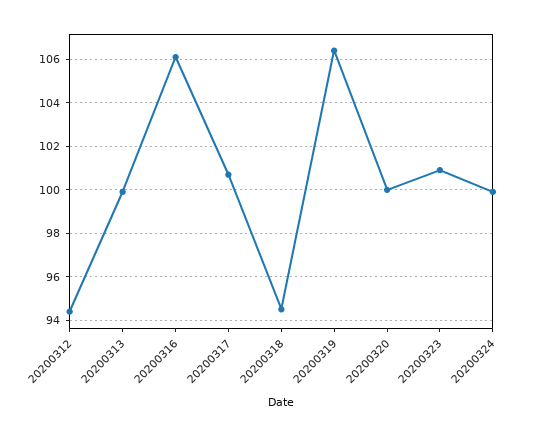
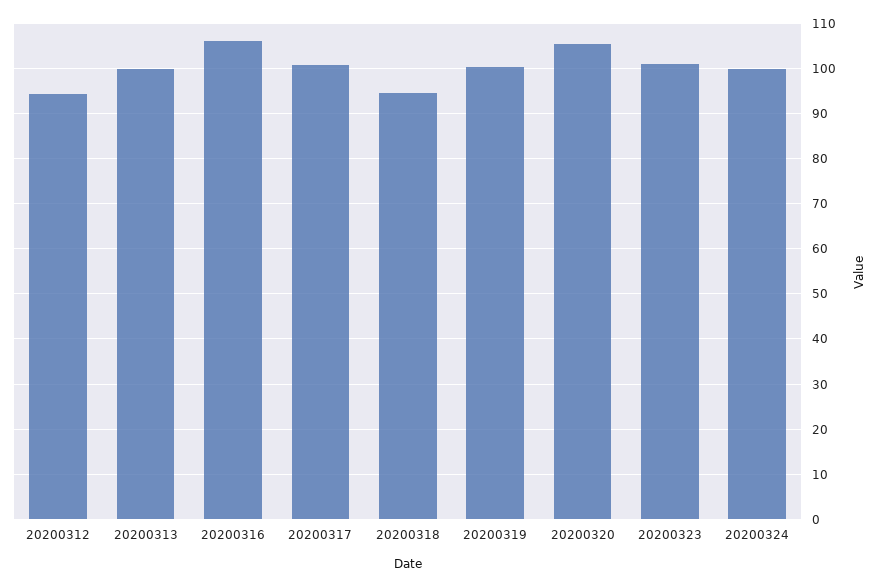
20200319: 106.5 -> 100
20200320: 100 -> 106

